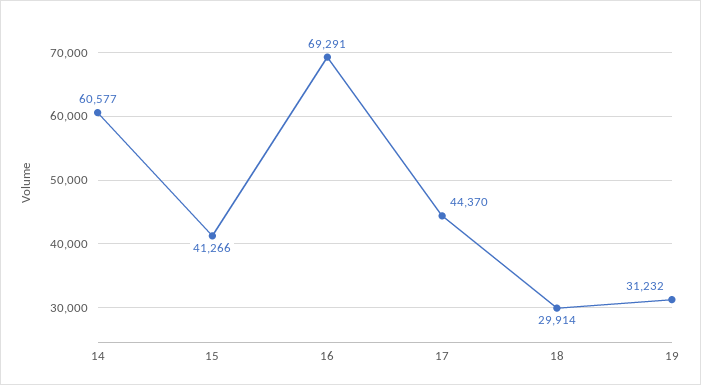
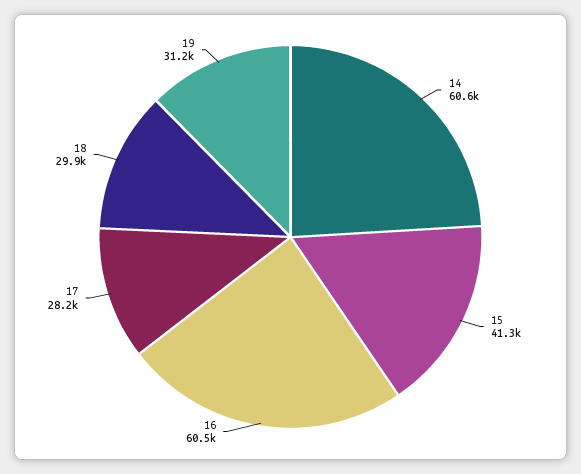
16: 69291 -> 60500
17: 44370 -> 28200

